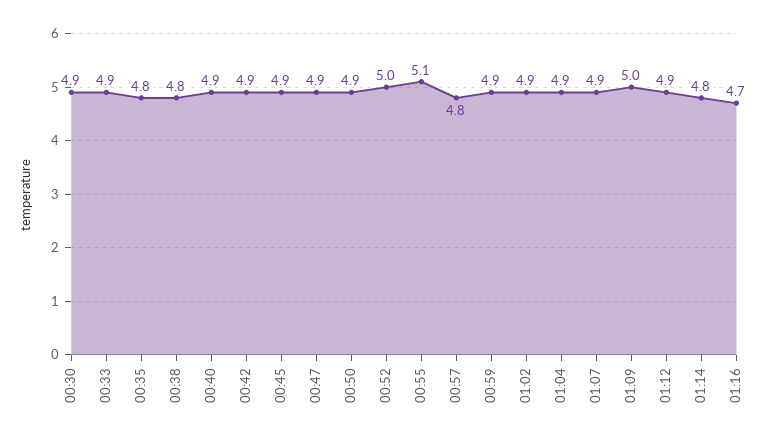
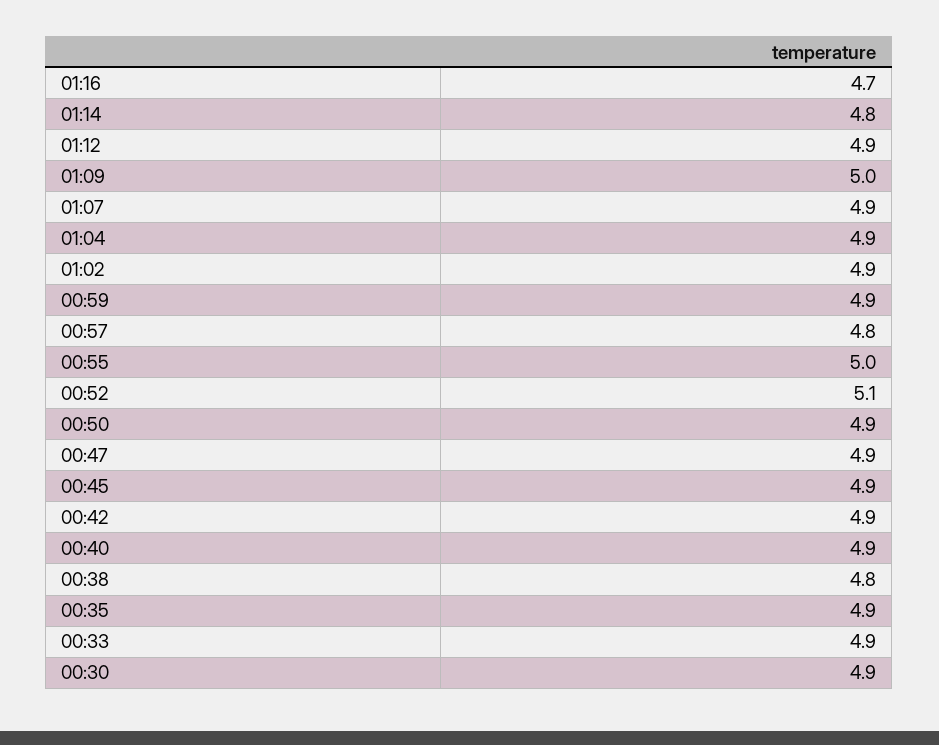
00:35: 4.8 -> 4.9
00:52: 5 -> 5.1
00:55: 5.1 -> 5

